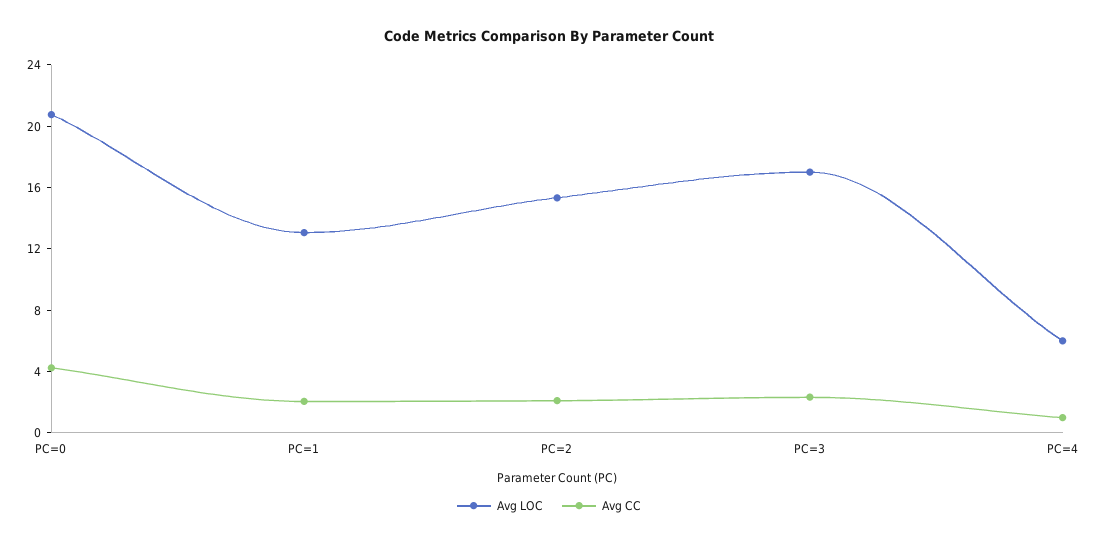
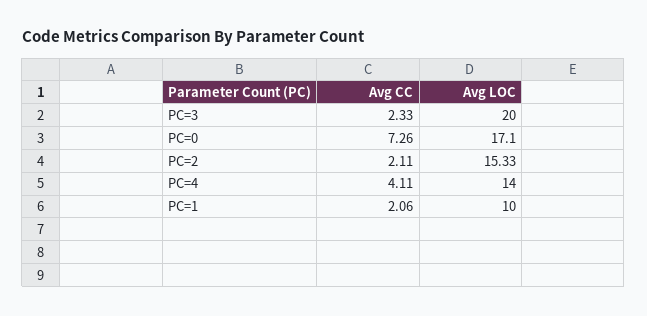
Avg LOC, PC=0: 21 -> 17.1
Avg CC, PC=0: 4 -> 7.26
Avg LOC, PC=1: 13 -> 10
Avg LOC, PC=3: 17 -> 20
Avg LOC, PC=4: 6 -> 14
Avg CC, PC=4: 1 -> 4.11

